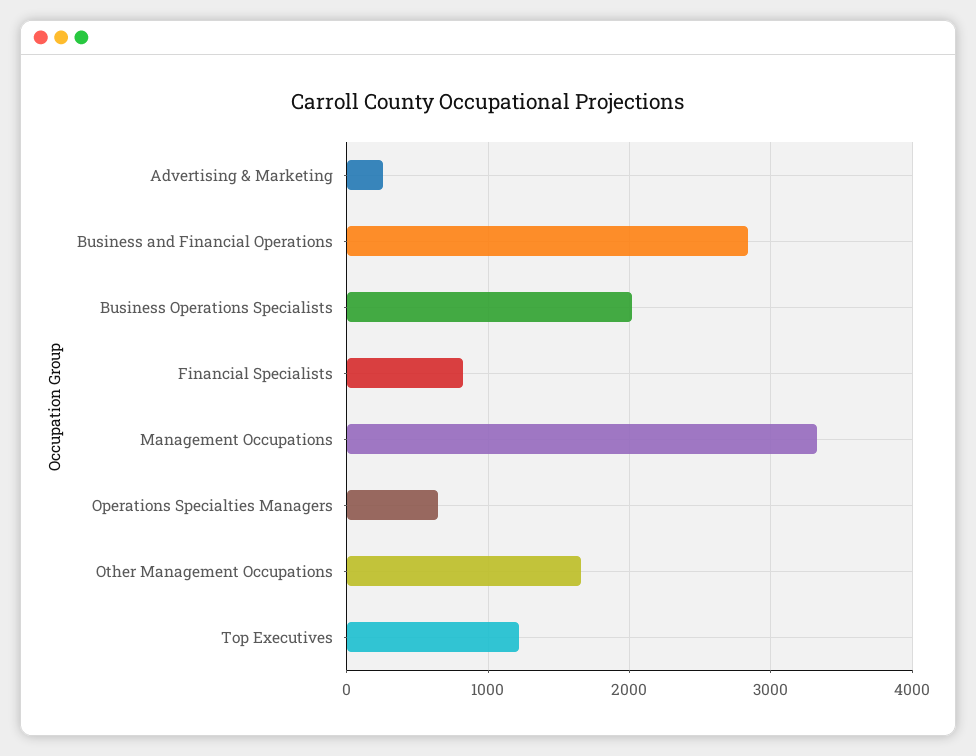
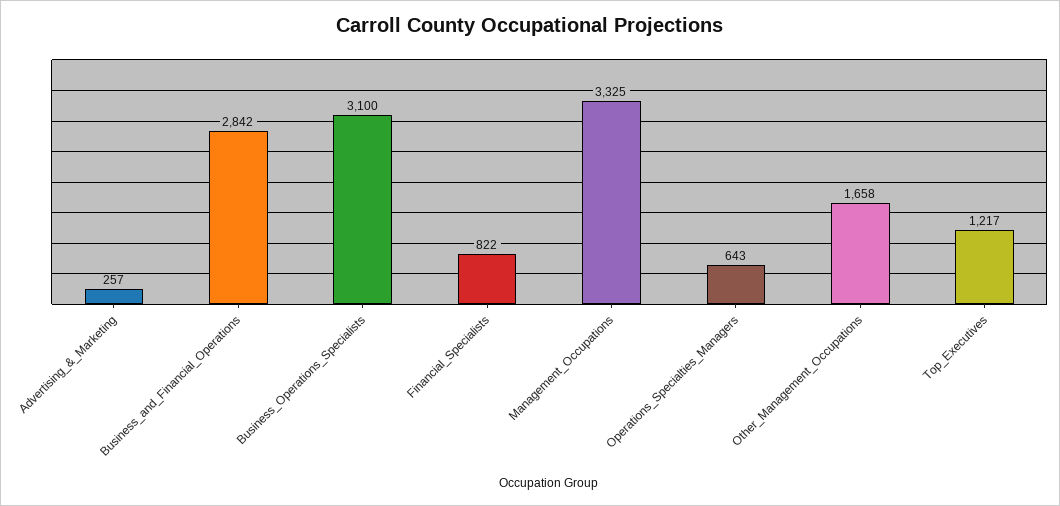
Business Operations Specialists: 2000 -> 3100

